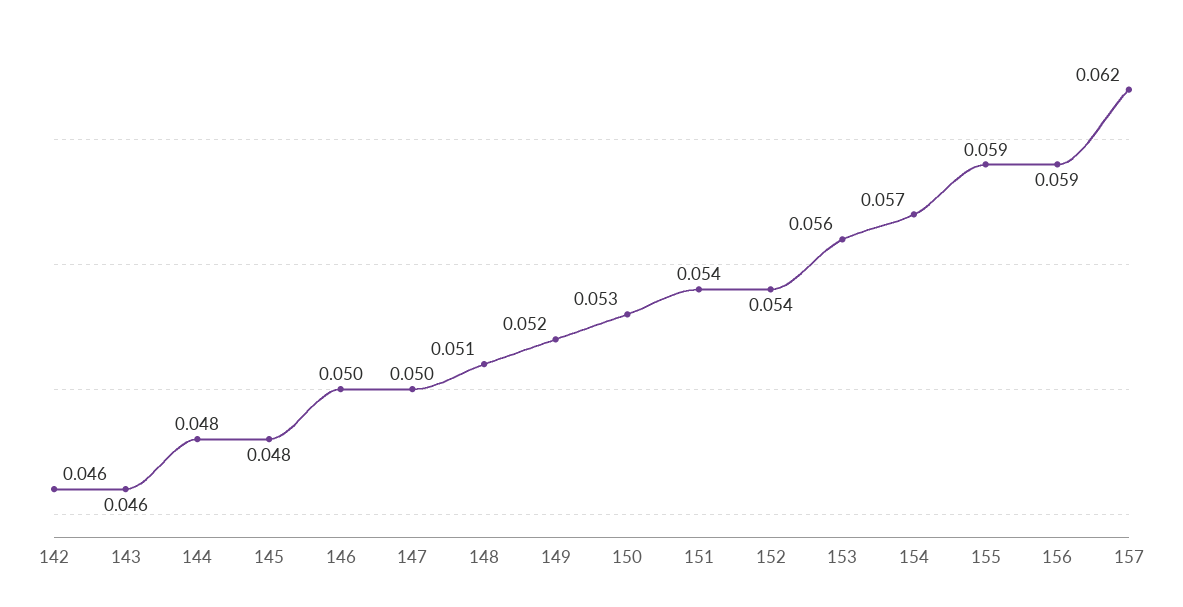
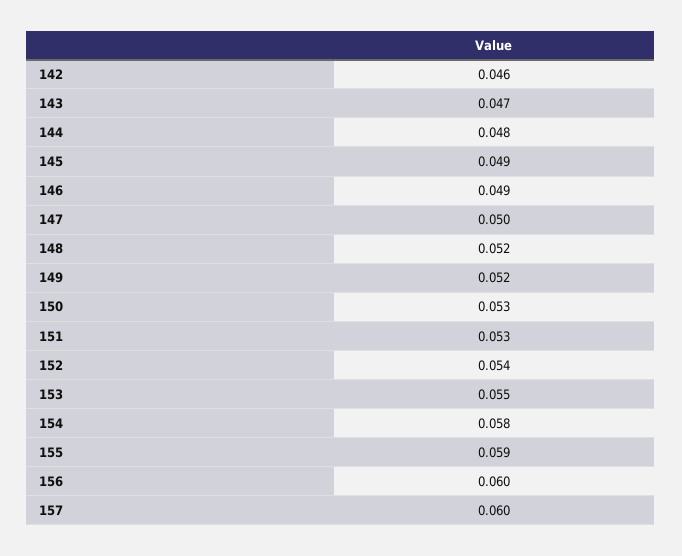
143: 0.046 -> 0.047
145: 0.048 -> 0.049
146: 0.05 -> 0.049
148: 0.051 -> 0.052
151: 0.054 -> 0.053
153: 0.056 -> 0.055
154: 0.057 -> 0.058
156: 0.059 -> 0.06
157: 0.062 -> 0.06

